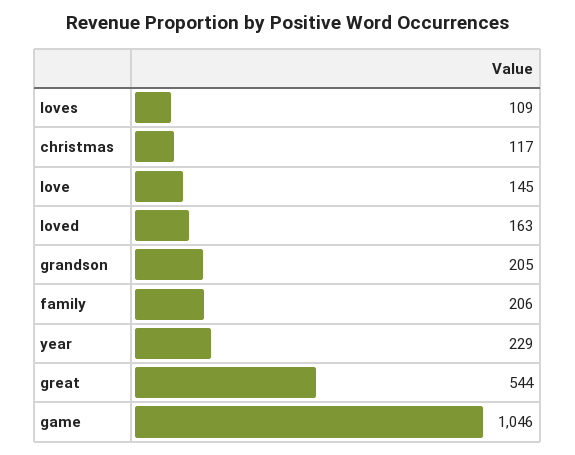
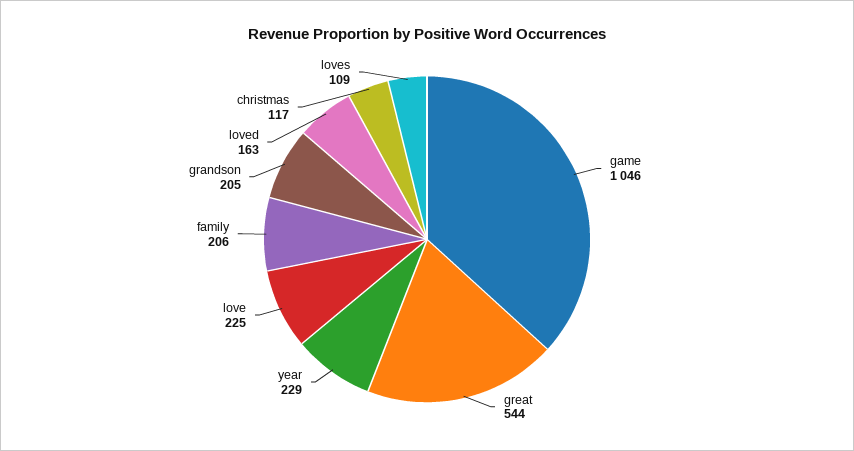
love: 145 -> 225

